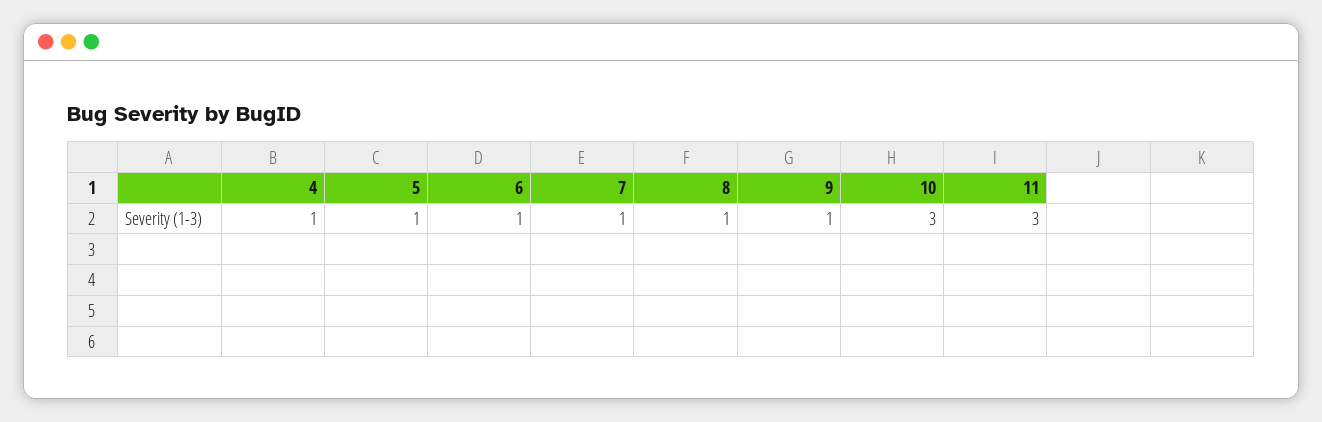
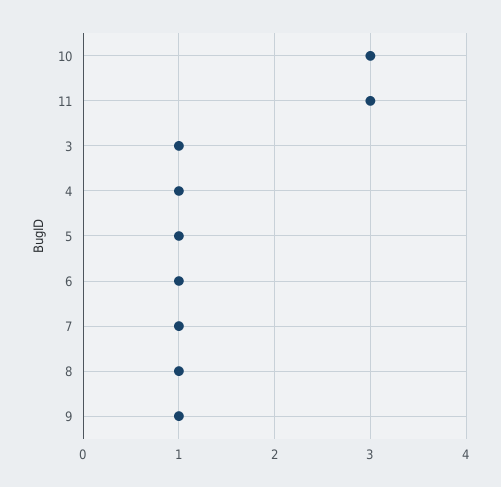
3: none -> 1

